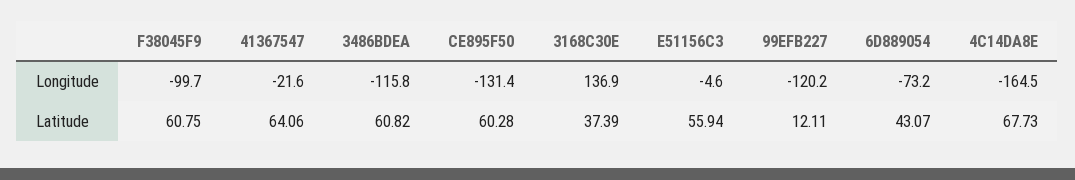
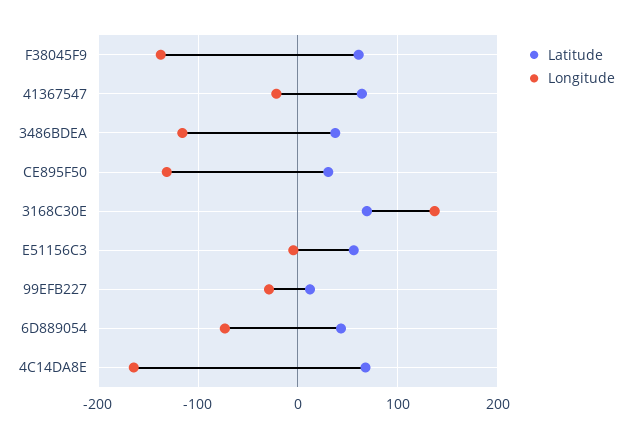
Longitude, F38045F9: -99.7 -> -140
Longitude, 99EFB227: -120.2 -> -30
Latitude, 3486BDEA: 60.82 -> 40
Latitude, CE895F50: 60.28 -> 30
Latitude, 3168C30E: 37.39 -> 70

